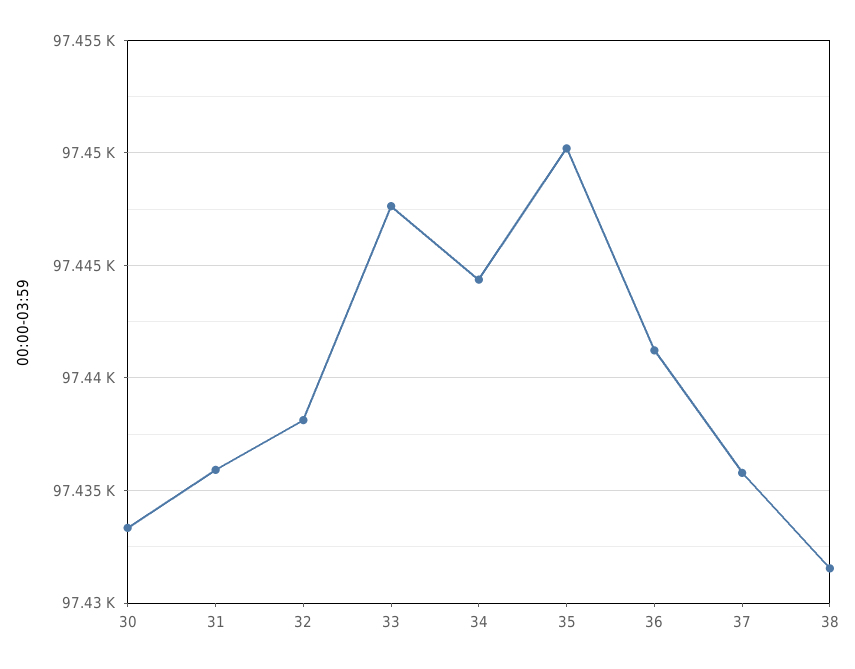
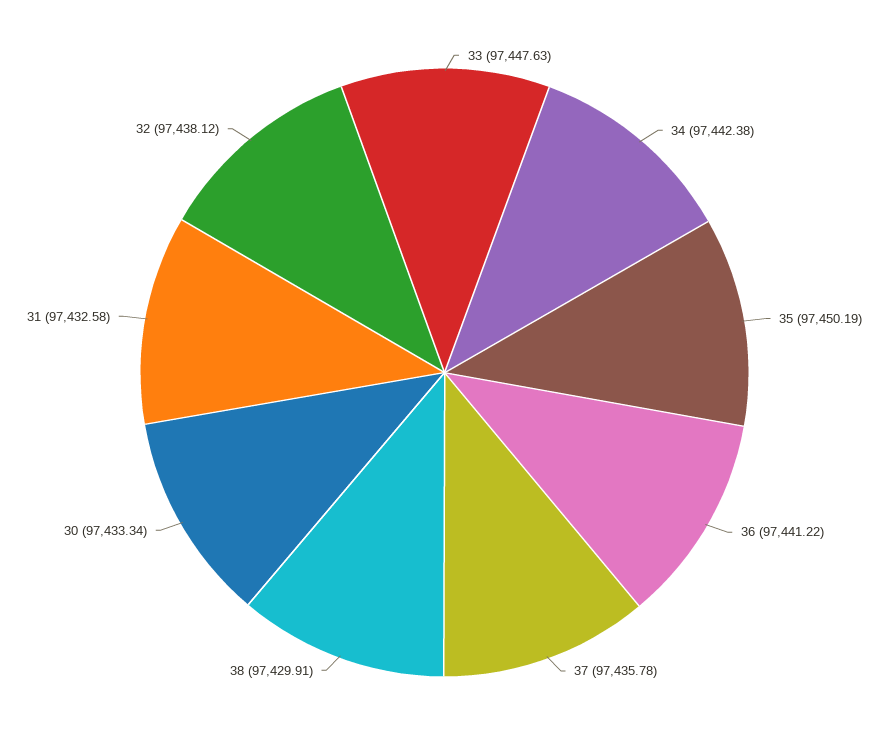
31: 97436 -> 97432.58
34: 97444.5 -> 97442.38
38: 97431.5 -> 97429.91

